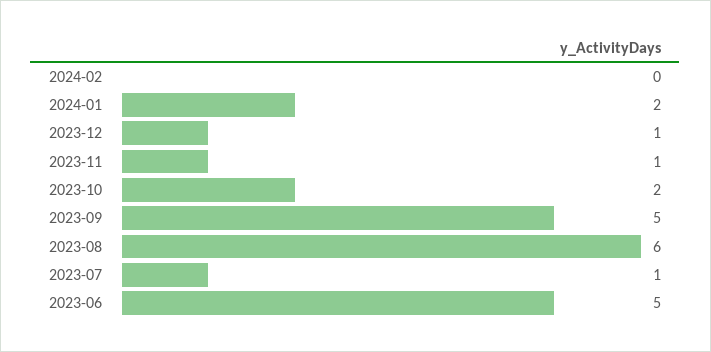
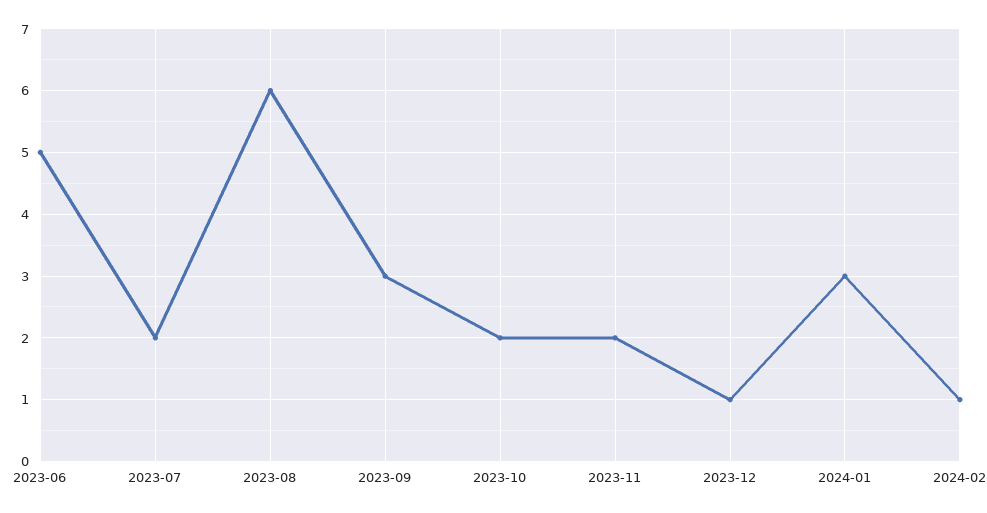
2024-02: 0 -> 1
2024-01: 2 -> 3
2023-11: 1 -> 2
2023-09: 5 -> 3
2023-07: 1 -> 2

